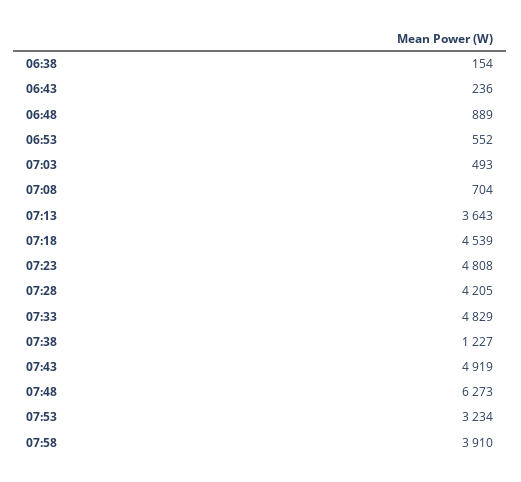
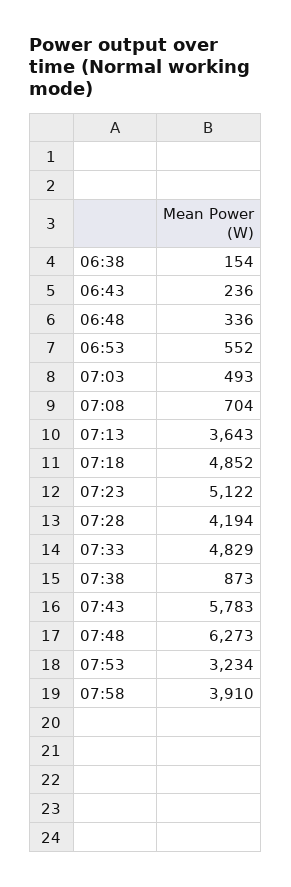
06:48: 889 -> 336
07:18: 4539 -> 4852
07:23: 4808 -> 5122
07:28: 4205 -> 4194
07:38: 1227 -> 873
07:43: 4919 -> 5783

